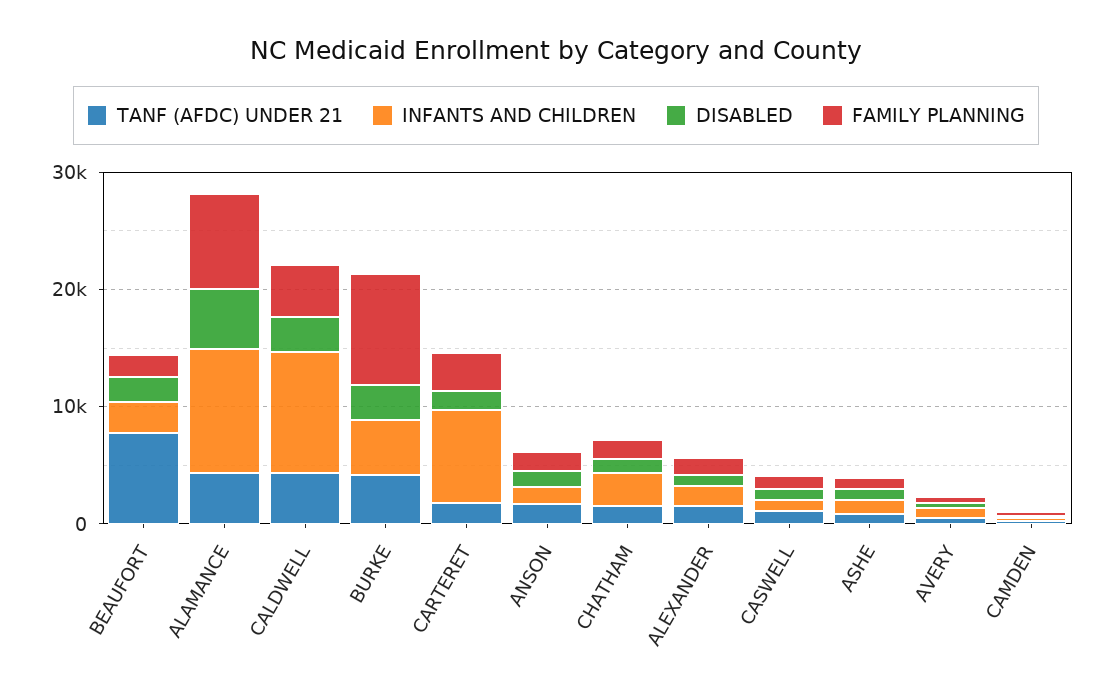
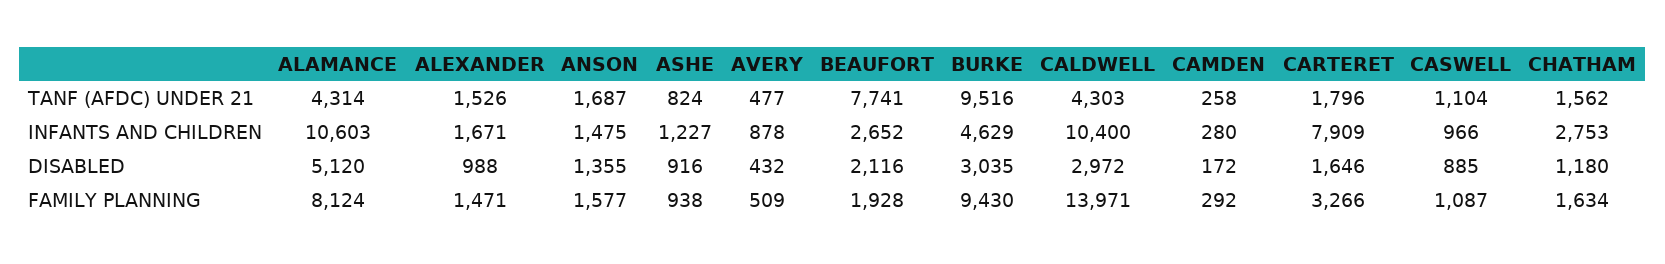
FAMILY PLANNING, CALDWELL: 4000 -> 13971
TANF (AFDC) UNDER 21, BURKE: 4000 -> 9516

